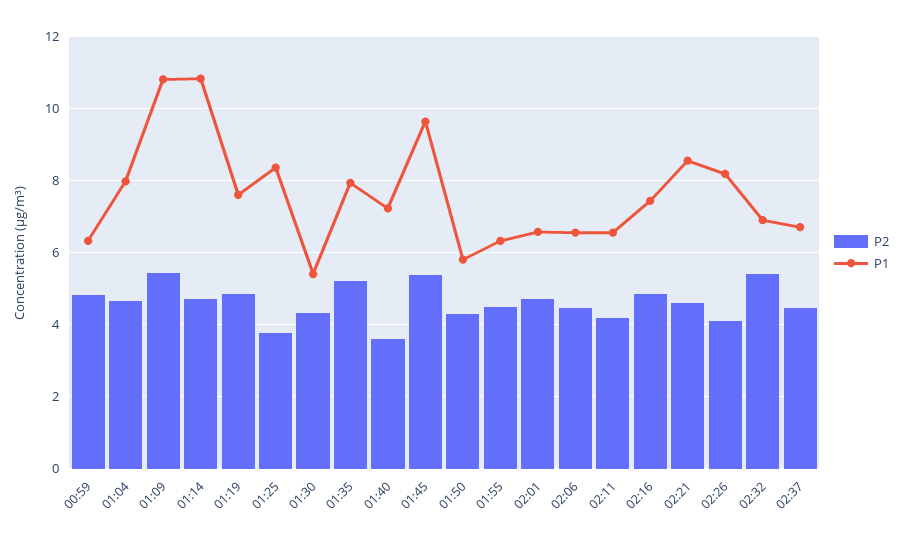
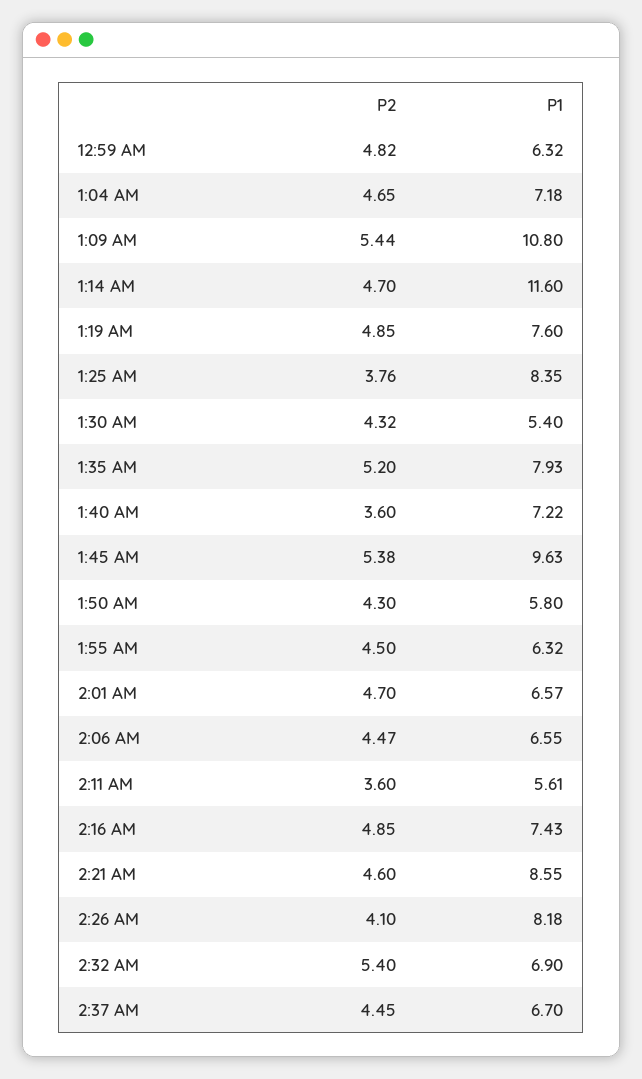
P1, 01:04: 8 -> 7.18
P1, 01:14: 10.8 -> 11.6
P2, 02:11: 4.2 -> 3.6
P1, 02:11: 6.6 -> 5.61

